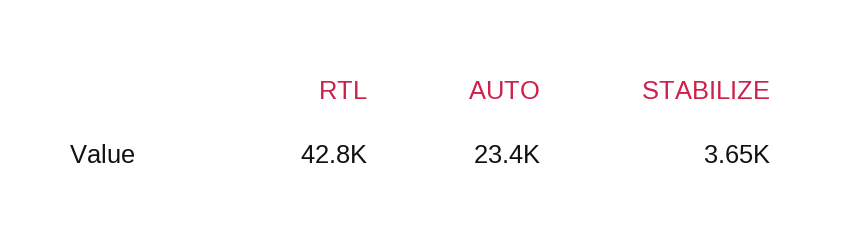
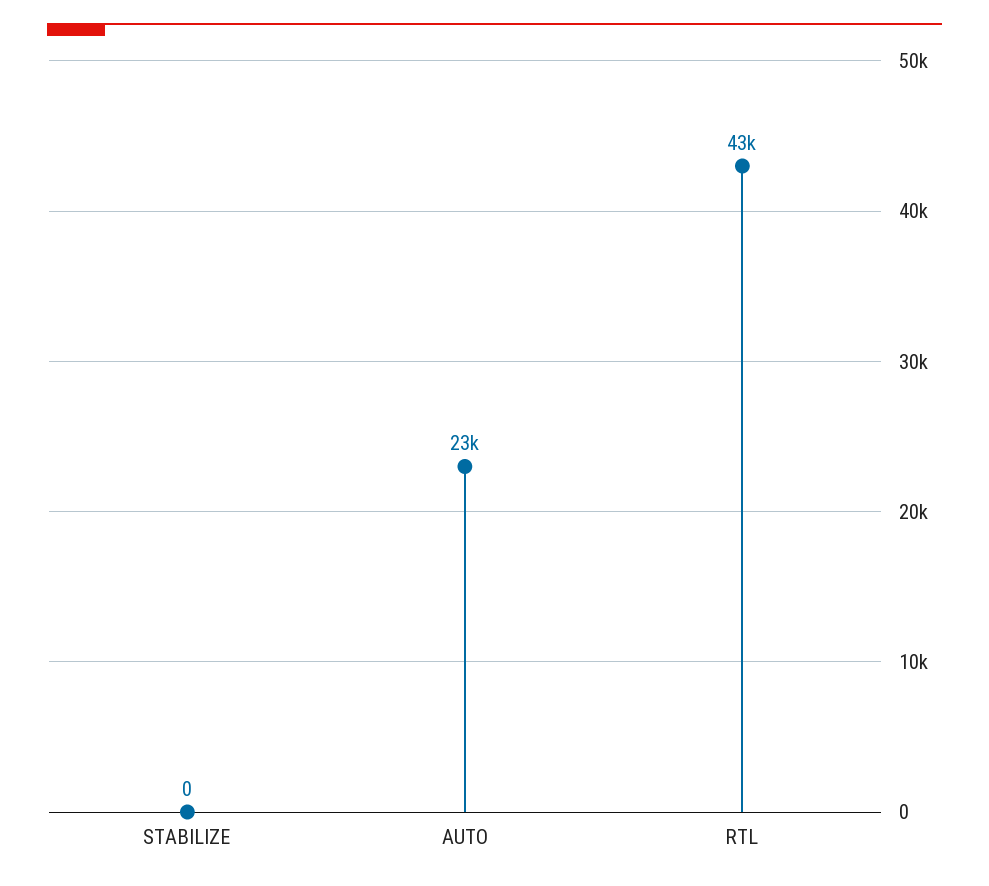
STABILIZE: 3650 -> 0

